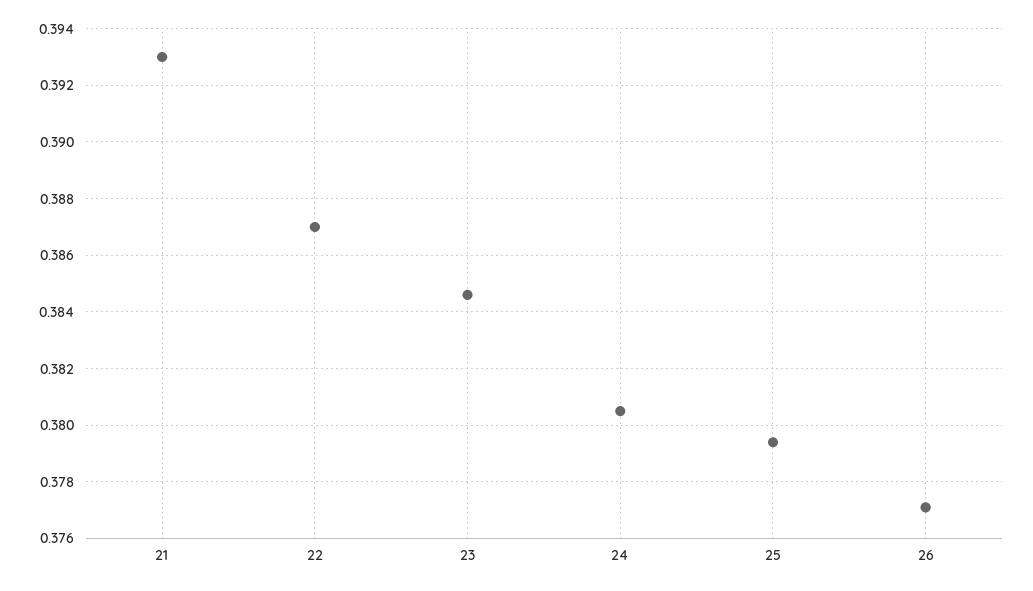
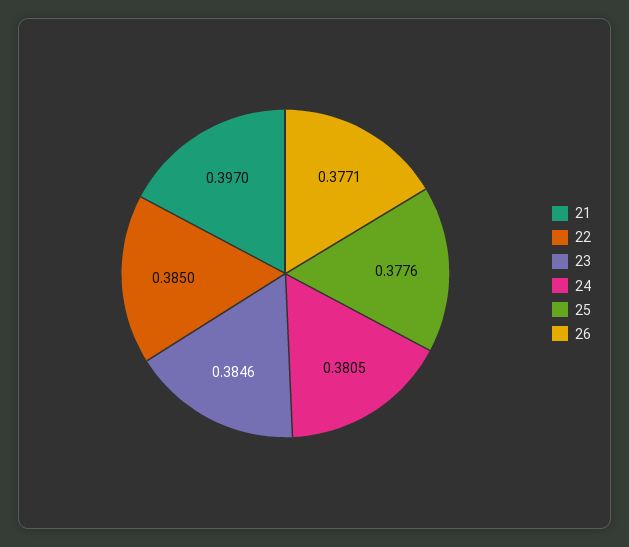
21: 0.393 -> 0.397
22: 0.387 -> 0.385
25: 0.3795 -> 0.3776

